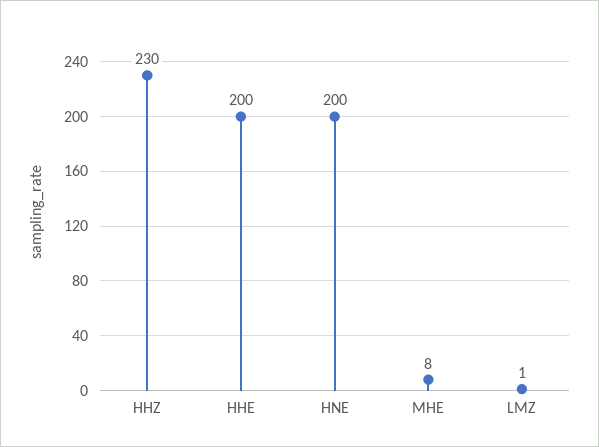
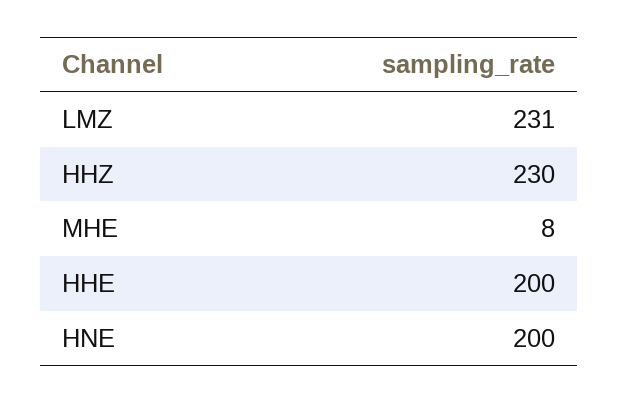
LMZ: 1 -> 231

